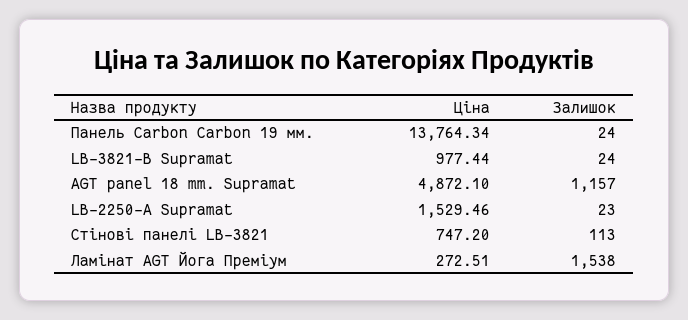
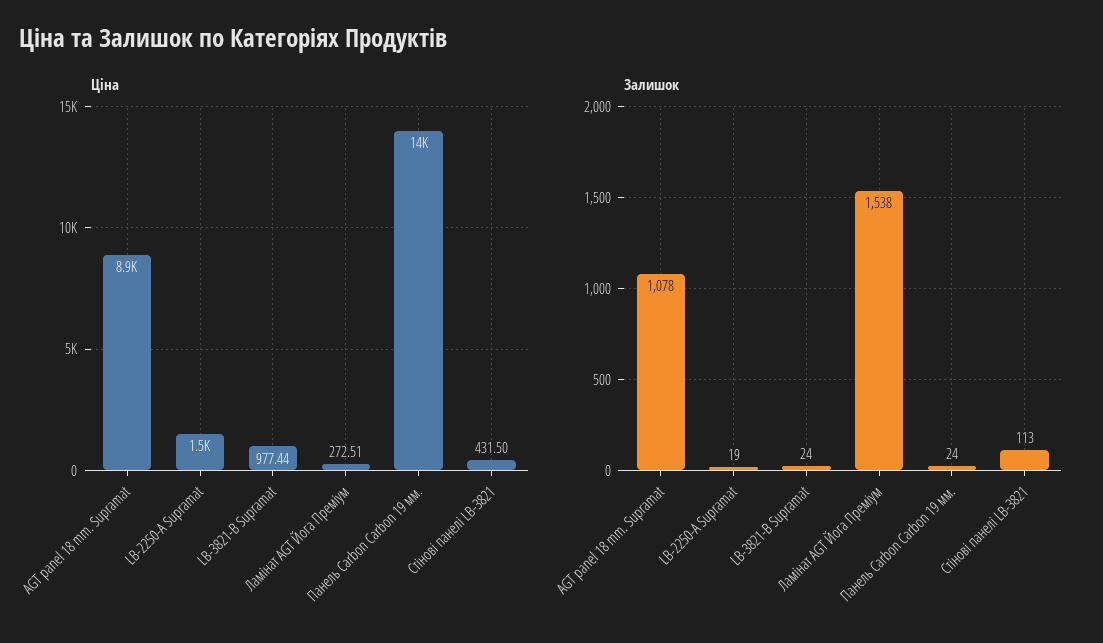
Ціна, AGT panel 18 mm. Supramat: 4872.1 -> 8900
Залишок, AGT panel 18 mm. Supramat: 1157 -> 1078
Залишок, LB-2250-А Supramat: 23 -> 19
Ціна, Стінові панелі LB-3821: 747.2 -> 431.5

